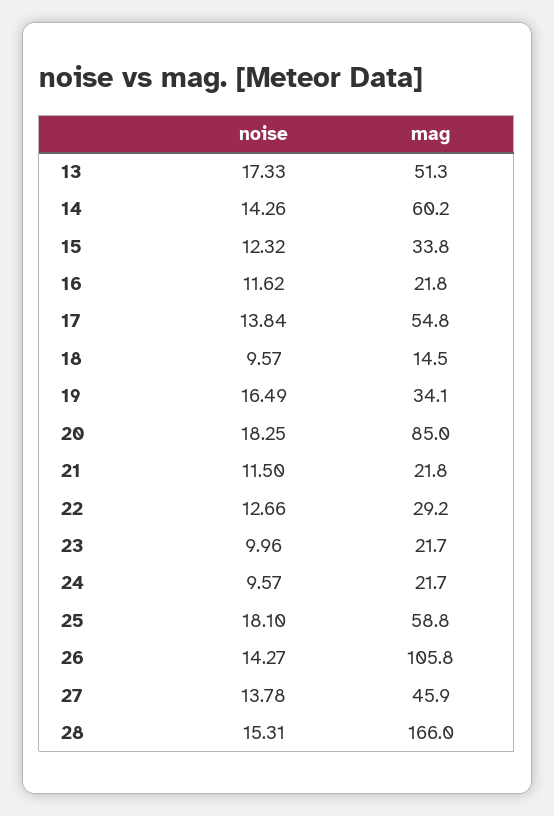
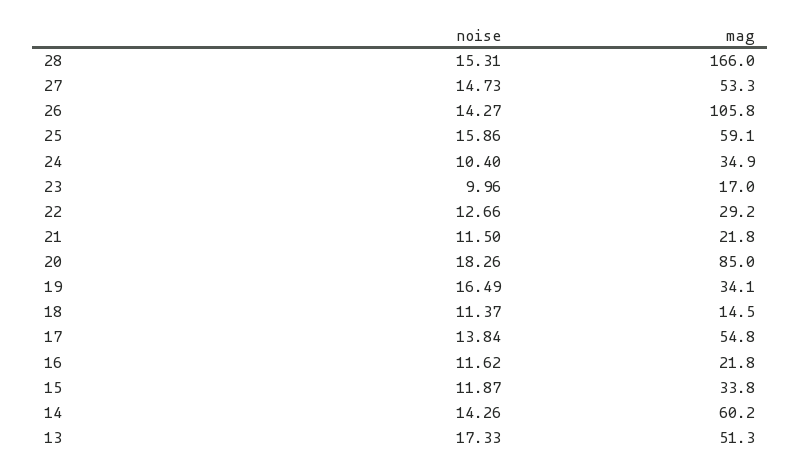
noise, 15: 12.32 -> 11.87
noise, 18: 9.57 -> 11.37
noise, 20: 18.25 -> 18.26
mag, 23: 21.7 -> 17
noise, 24: 9.57 -> 10.4
mag, 24: 21.7 -> 34.9
noise, 25: 18.1 -> 15.86
mag, 25: 58.8 -> 59.1
noise, 27: 13.78 -> 14.73
mag, 27: 45.9 -> 53.3

